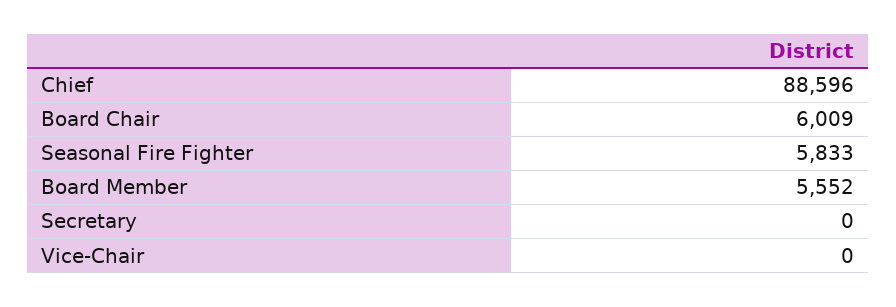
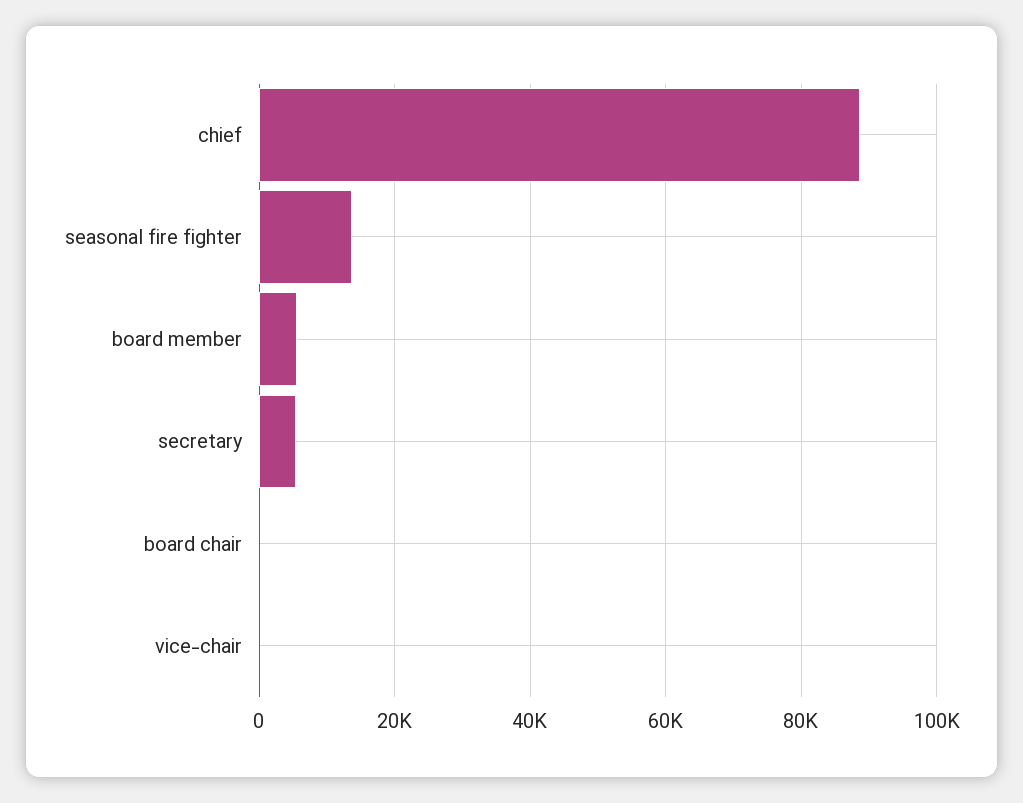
Board Chair: 6009 -> 0
Seasonal Fire Fighter: 5833 -> 14000
Secretary: 0 -> 6000

